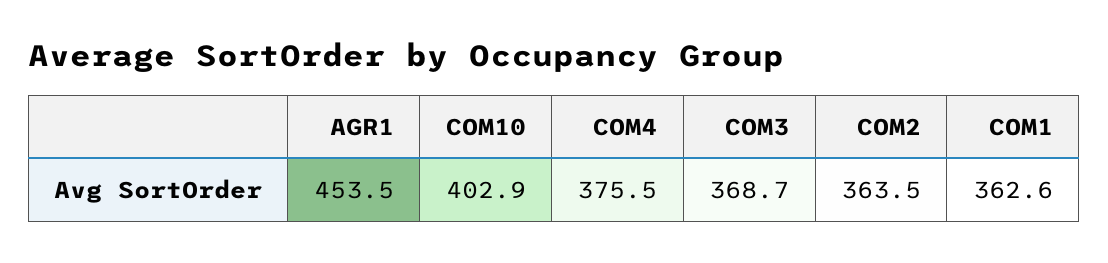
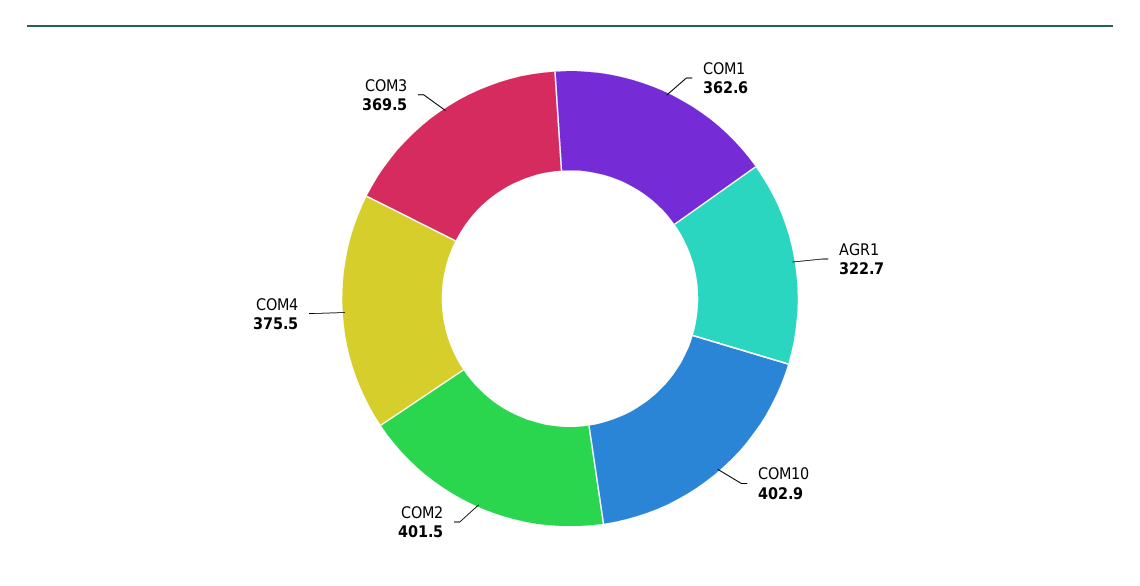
AGR1: 453.5 -> 322.7
COM3: 368.7 -> 369.5
COM2: 363.5 -> 401.5

